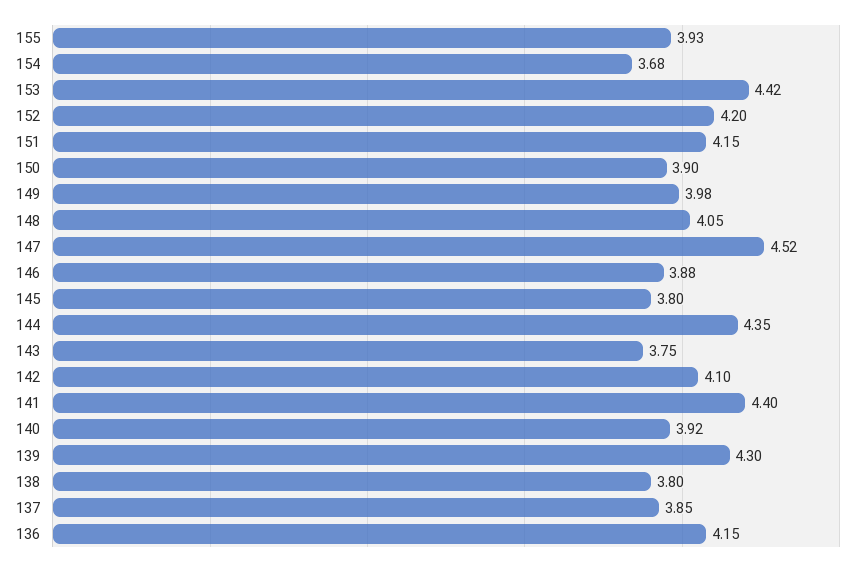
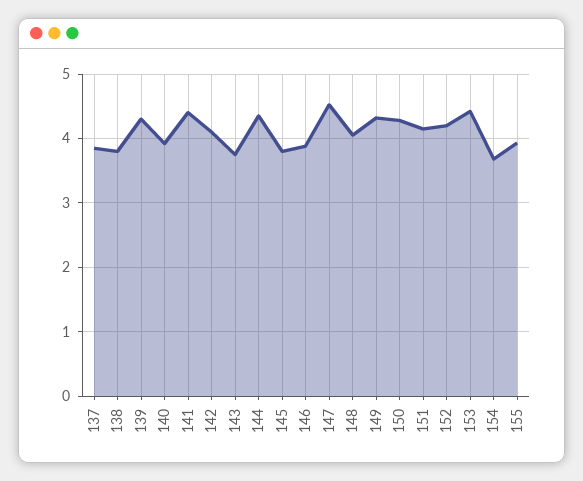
150: 3.9 -> 4.3
149: 3.98 -> 4.3
136: 4.15 -> none

